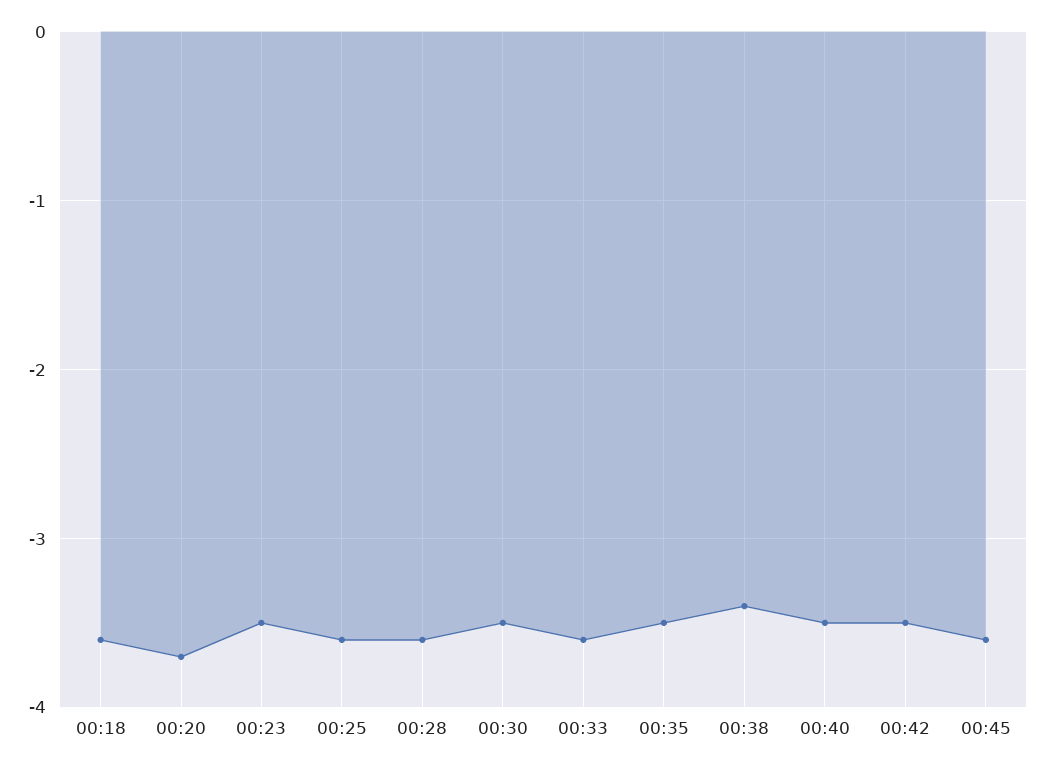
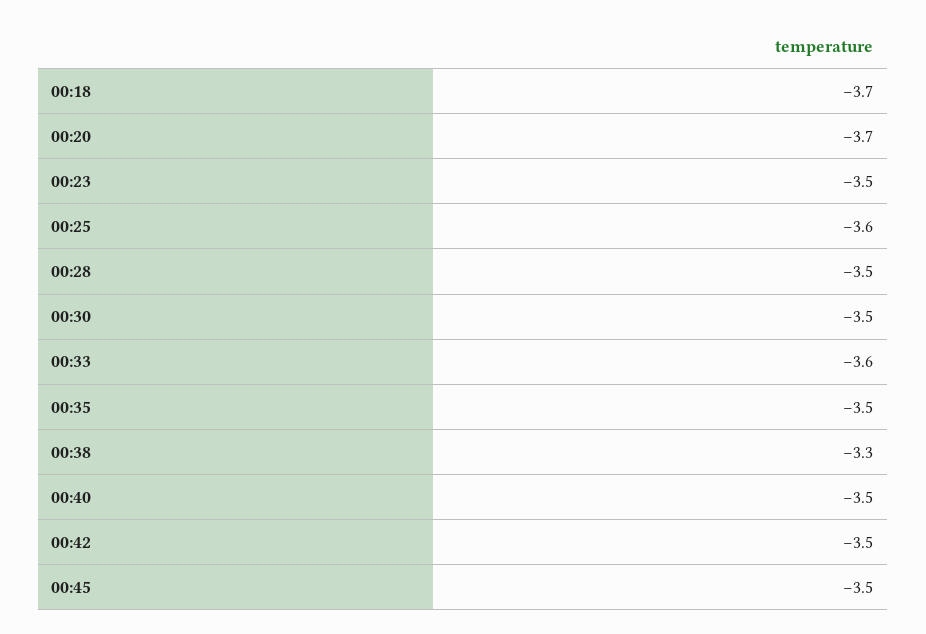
00:18: -3.6 -> -3.7
00:28: -3.6 -> -3.5
00:38: -3.4 -> -3.3
00:45: -3.6 -> -3.5

